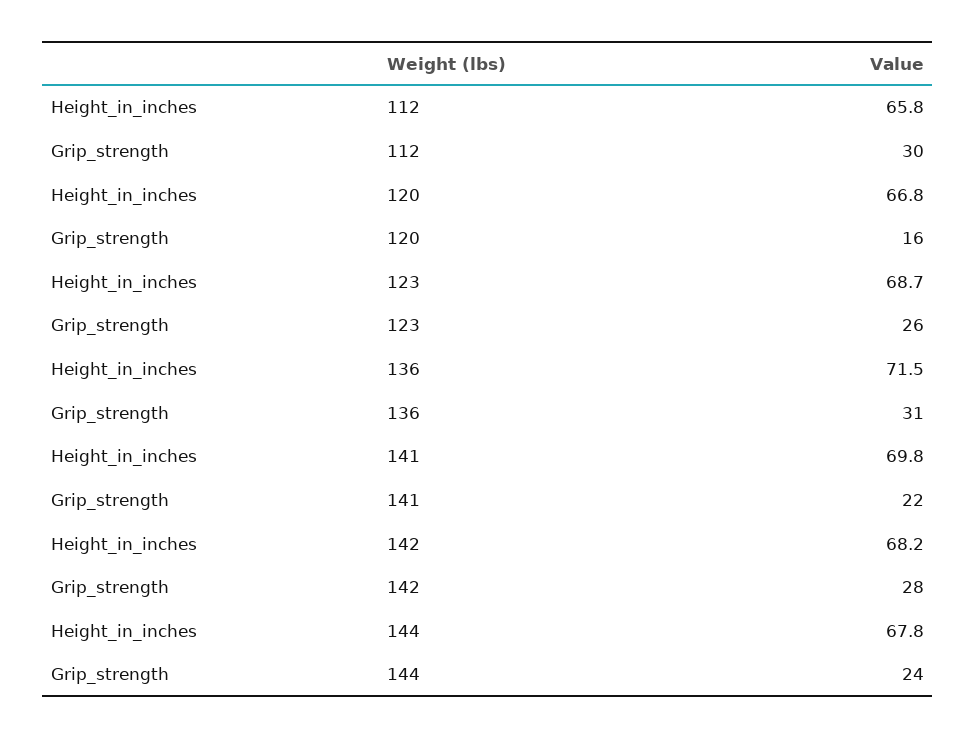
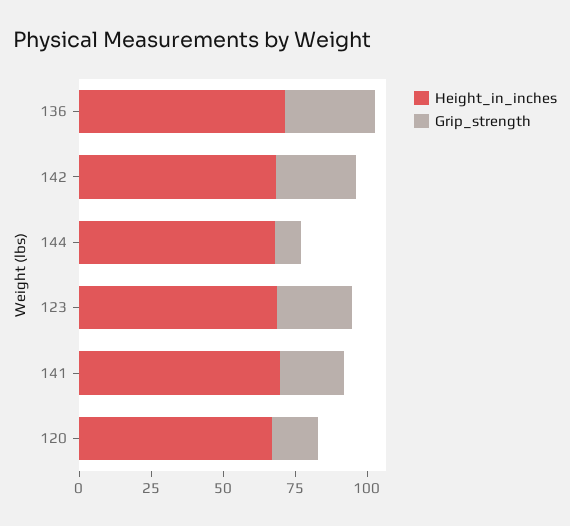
Height_in_inches, 112: 65.8 -> none
Grip_strength, 112: 30 -> none
Grip_strength, 144: 24 -> 10

